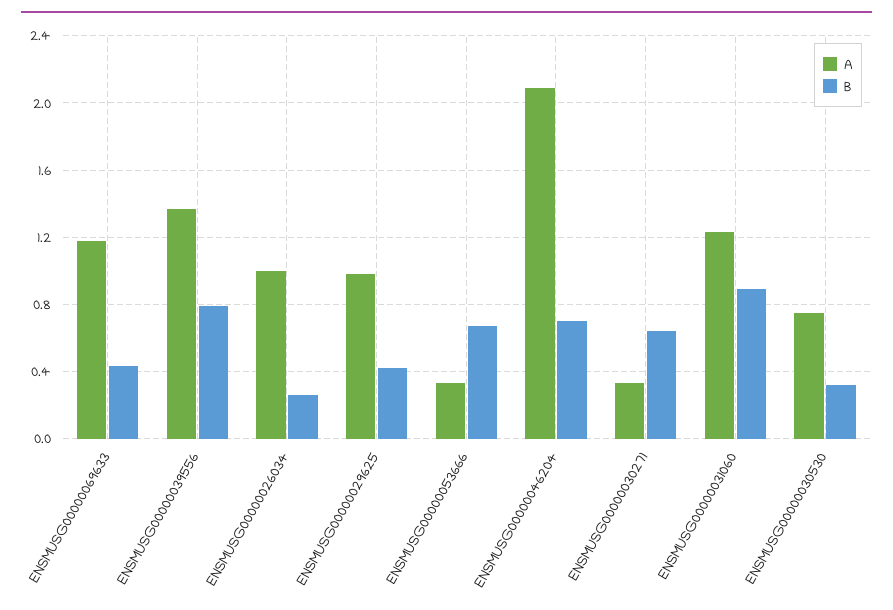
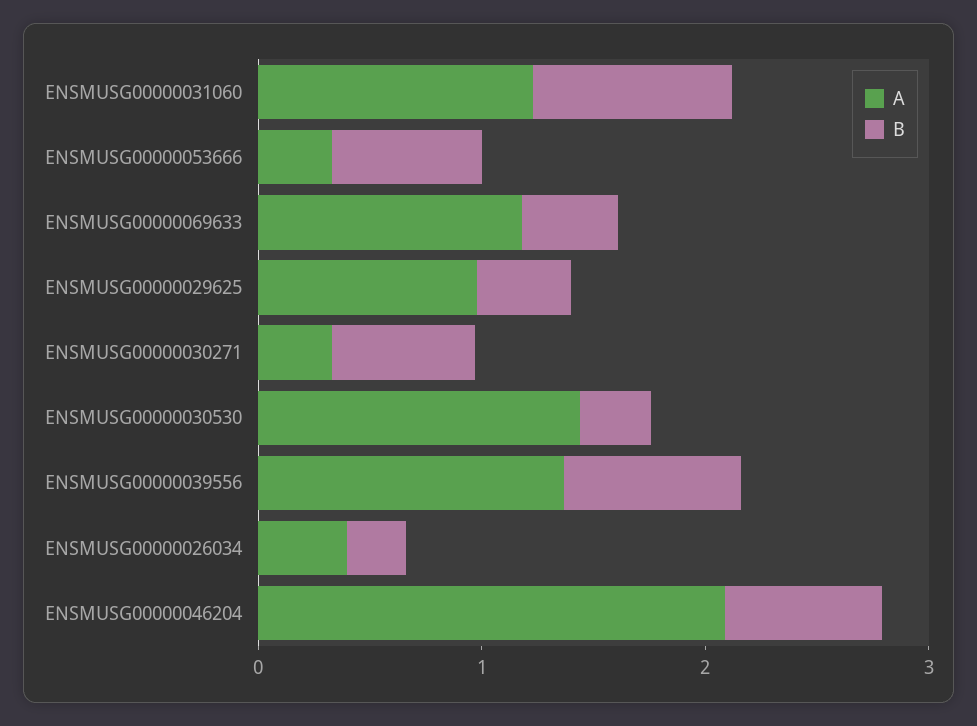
A, ENSMUSG00000026034: 1 -> 0.4
A, ENSMUSG00000030530: 0.75 -> 1.4

